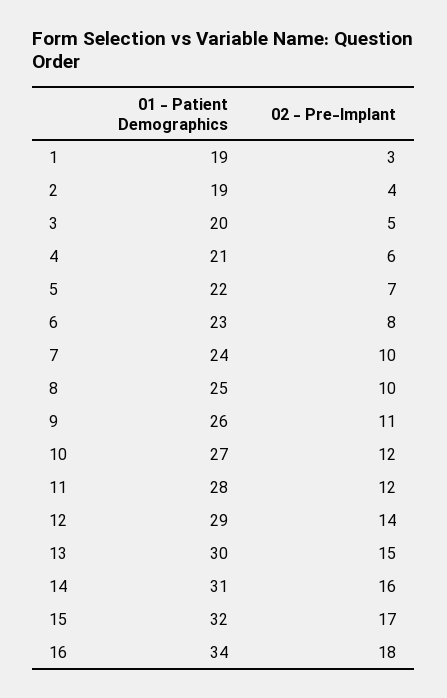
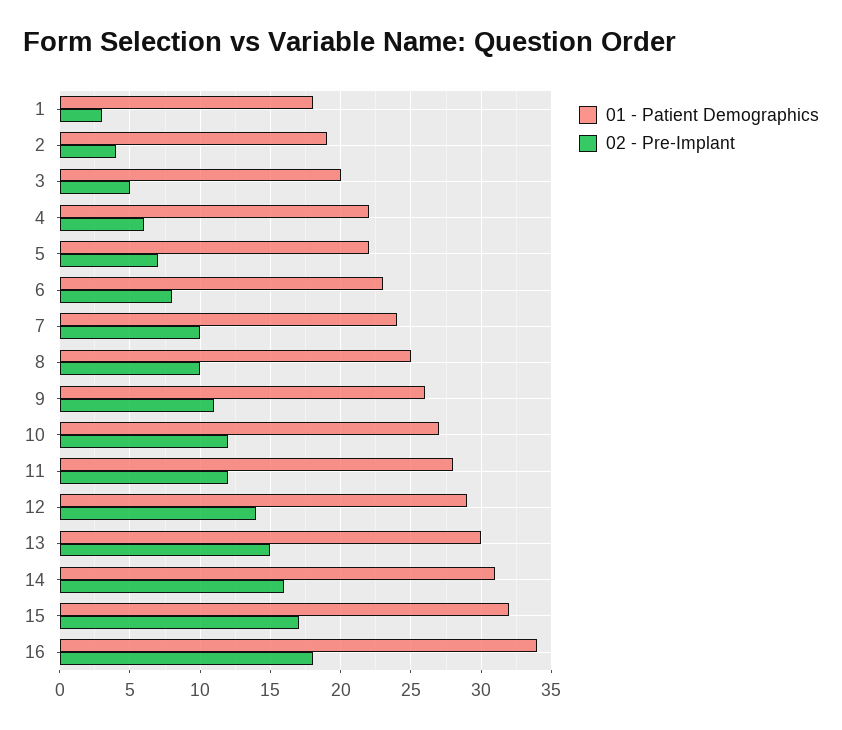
01 - Patient Demographics, 1: 19 -> 18
01 - Patient Demographics, 4: 21 -> 22

